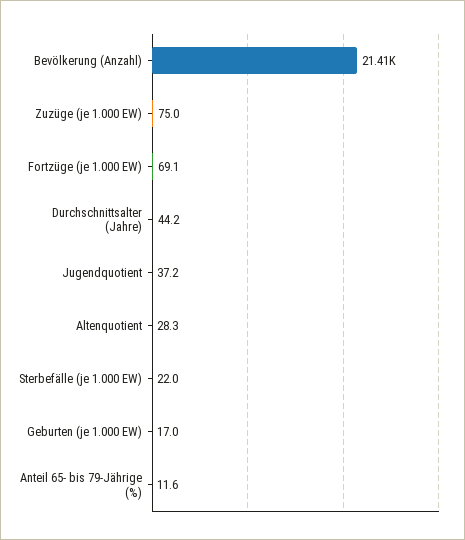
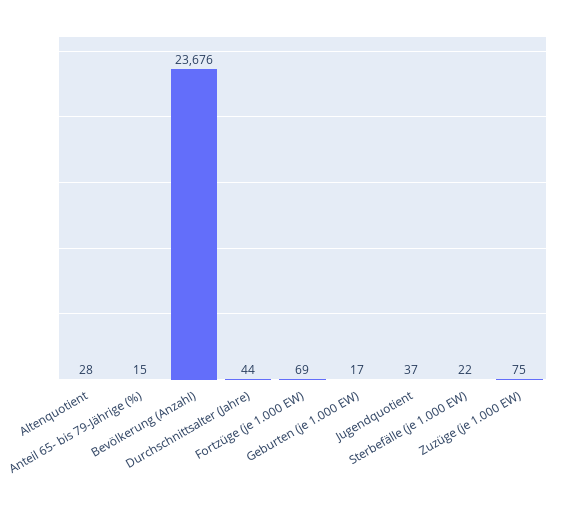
Bevölkerung (Anzahl): 21410 -> 23676
Anteil 65- bis 79-Jährige (%): 11.6 -> 15

